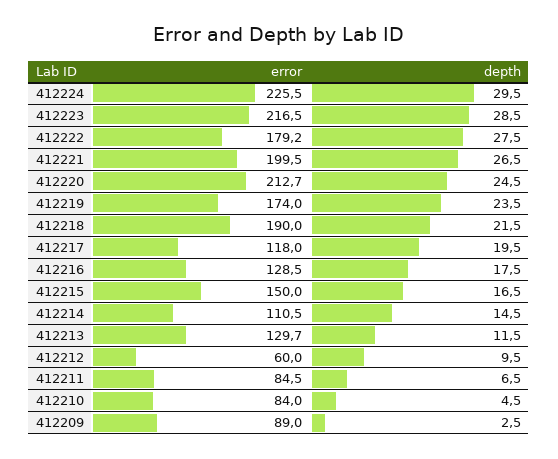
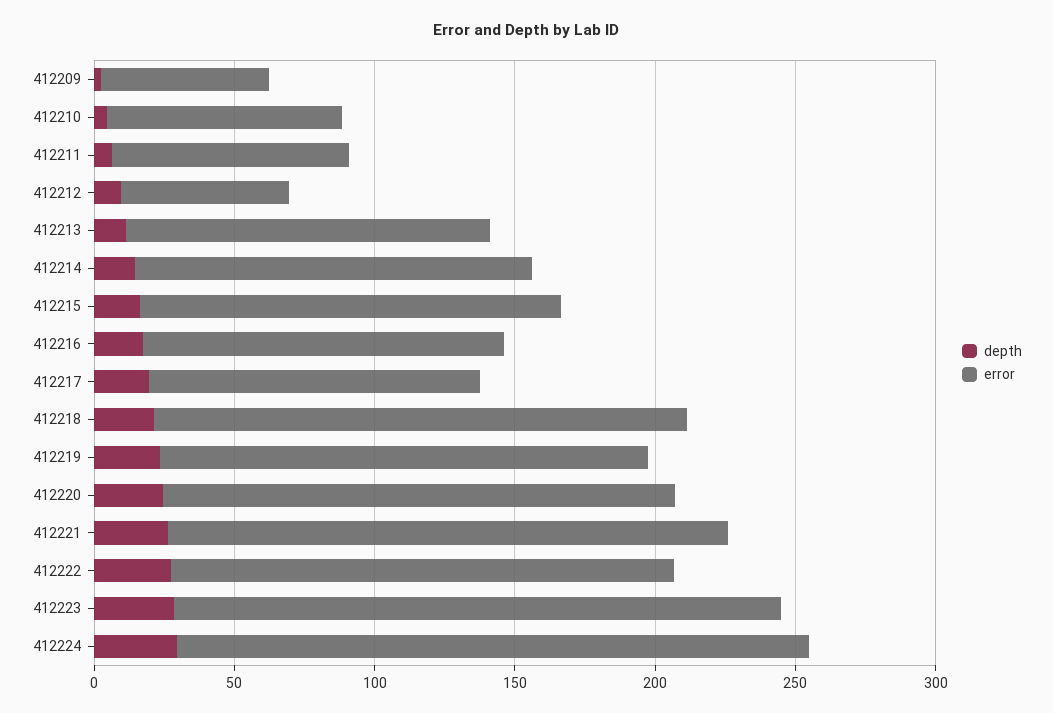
error, 412220: 212.7 -> 180
error, 412214: 110.5 -> 140
error, 412209: 89 -> 60

